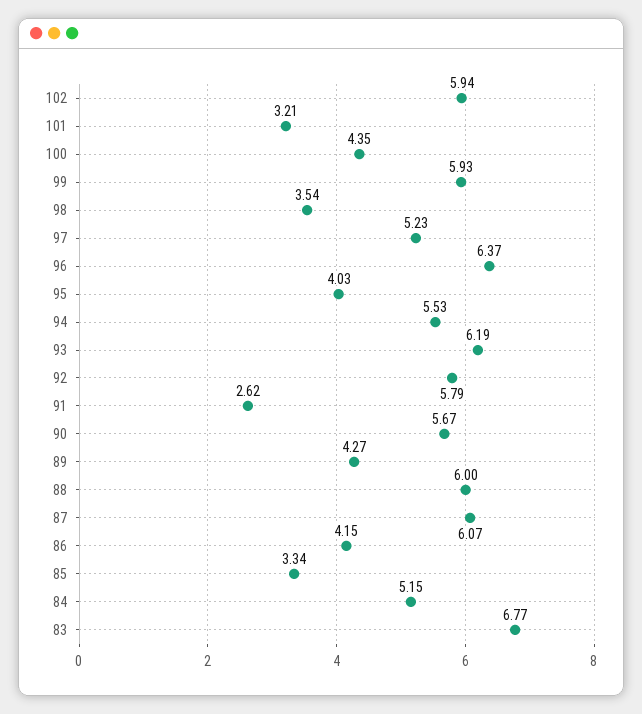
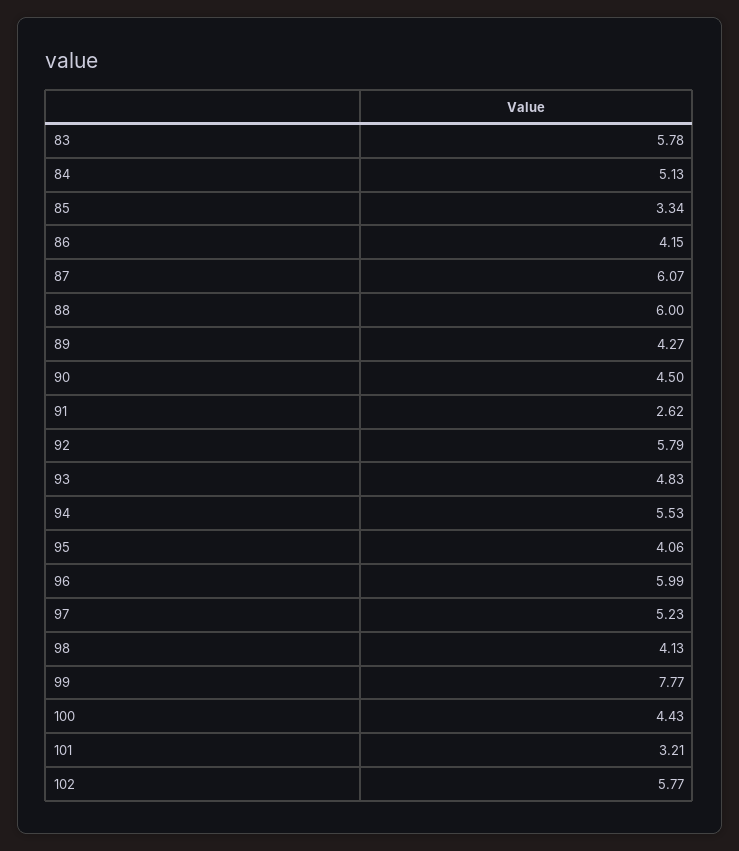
102: 5.94 -> 5.77
100: 4.35 -> 4.43
99: 5.93 -> 7.77
98: 3.54 -> 4.13
96: 6.37 -> 5.99
95: 4.03 -> 4.06
93: 6.19 -> 4.83
90: 5.67 -> 4.5
84: 5.15 -> 5.13
83: 6.77 -> 5.78

